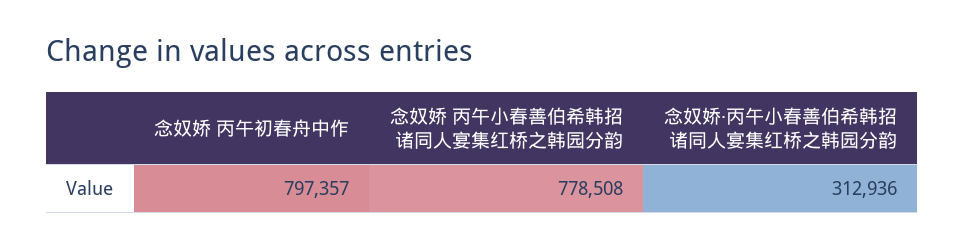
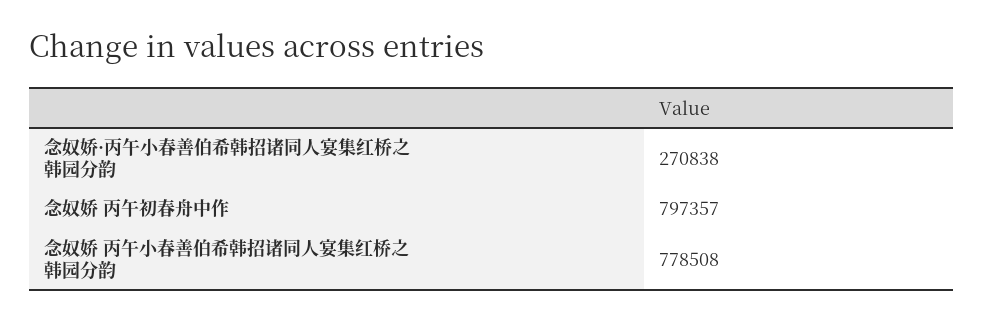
念奴娇·丙午小春善伯希韩招诸同人宴集红桥之韩园分韵: 312936 -> 270838

